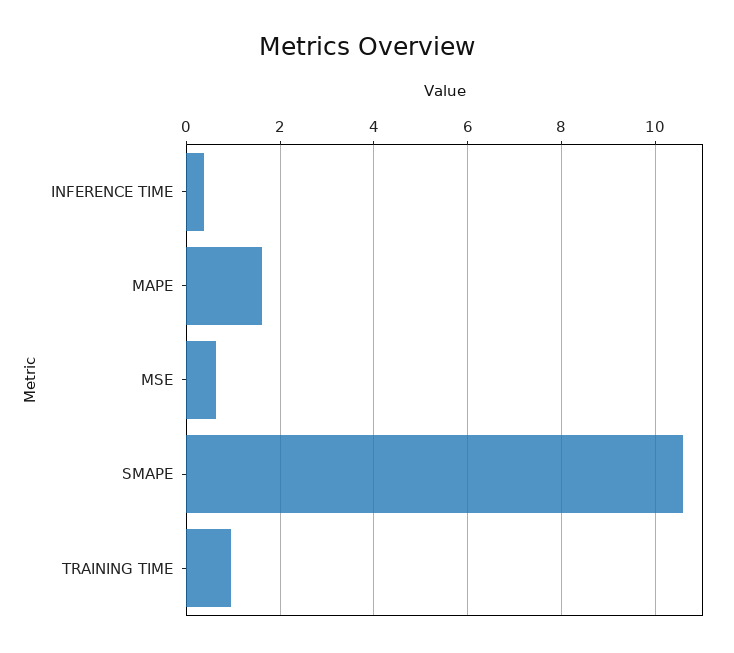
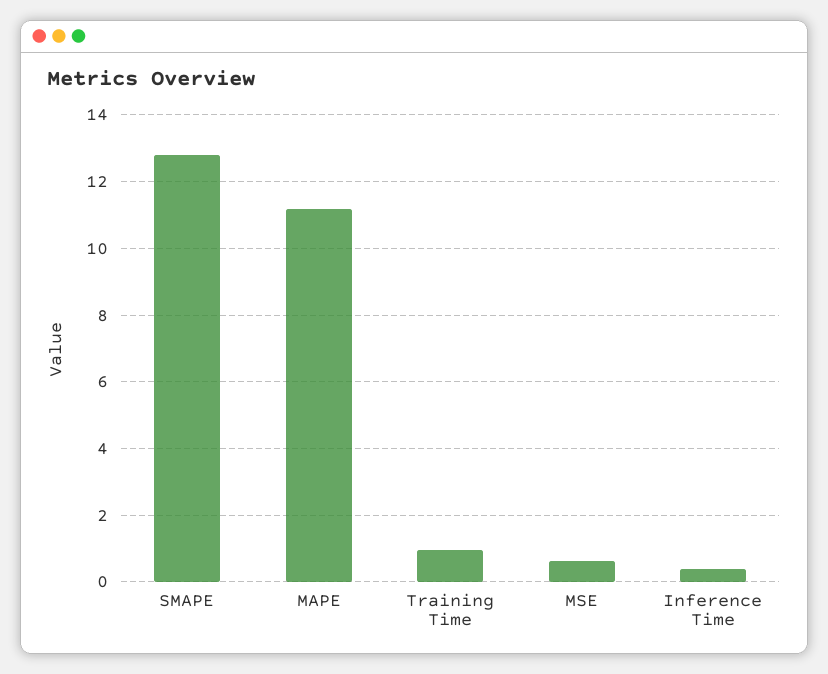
MAPE: 1.6 -> 11.2
SMAPE: 10.6 -> 12.8

